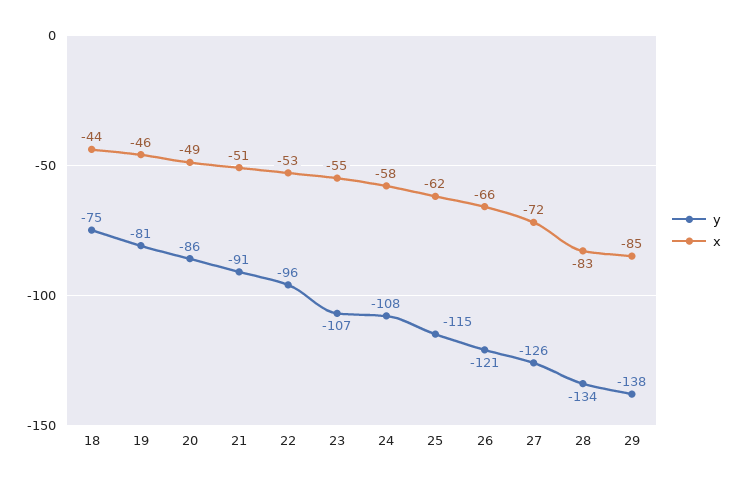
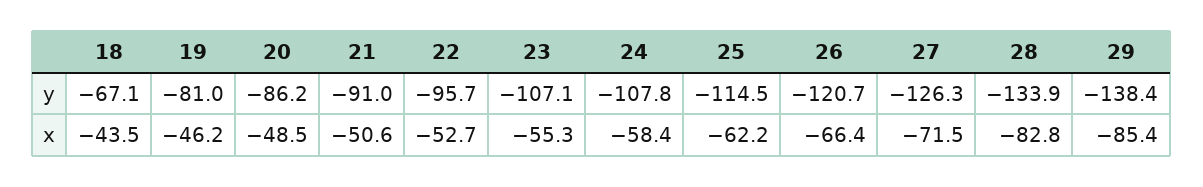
y, 18: -75 -> -67.1

